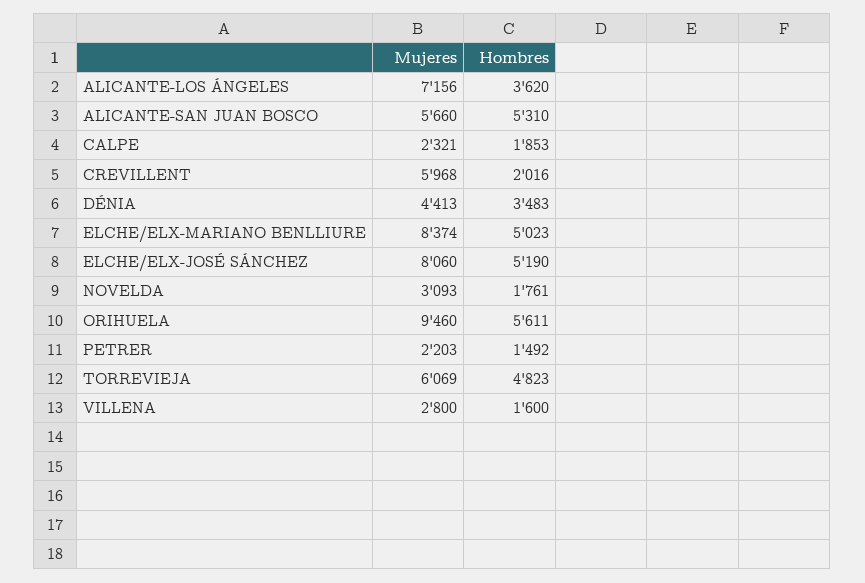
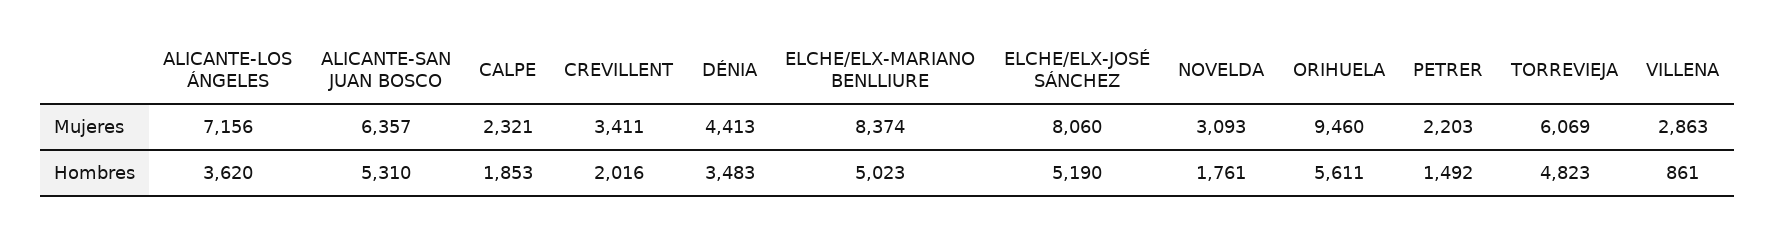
Mujeres, ALICANTE-SAN JUAN BOSCO: 5660 -> 6357
Mujeres, CREVILLENT: 5968 -> 3411
Mujeres, VILLENA: 2800 -> 2863
Hombres, VILLENA: 1600 -> 861

